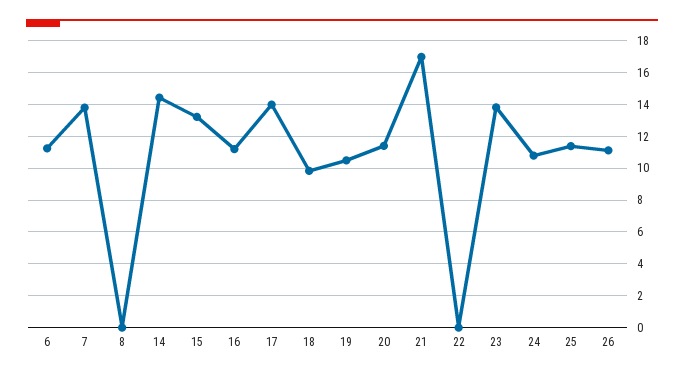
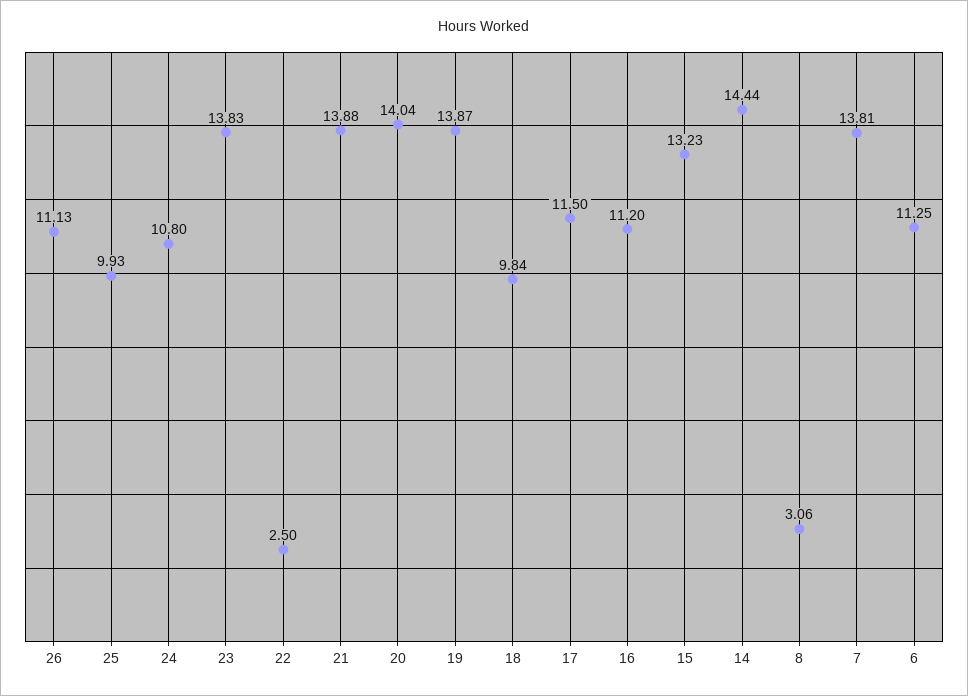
8: 0 -> 3.06
17: 14 -> 11.5
19: 10.5 -> 13.87
20: 11.5 -> 14.04
21: 17 -> 13.88
22: 0 -> 2.5
25: 11.5 -> 9.93

